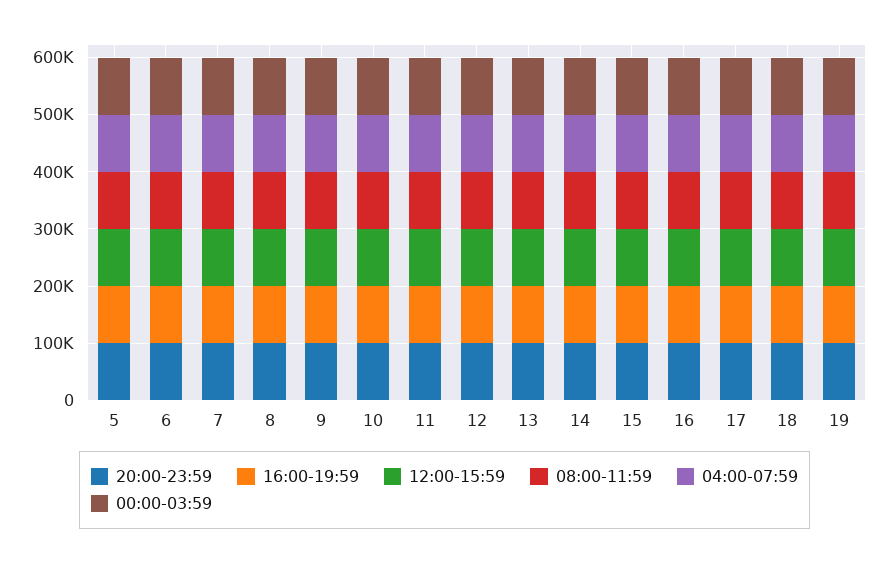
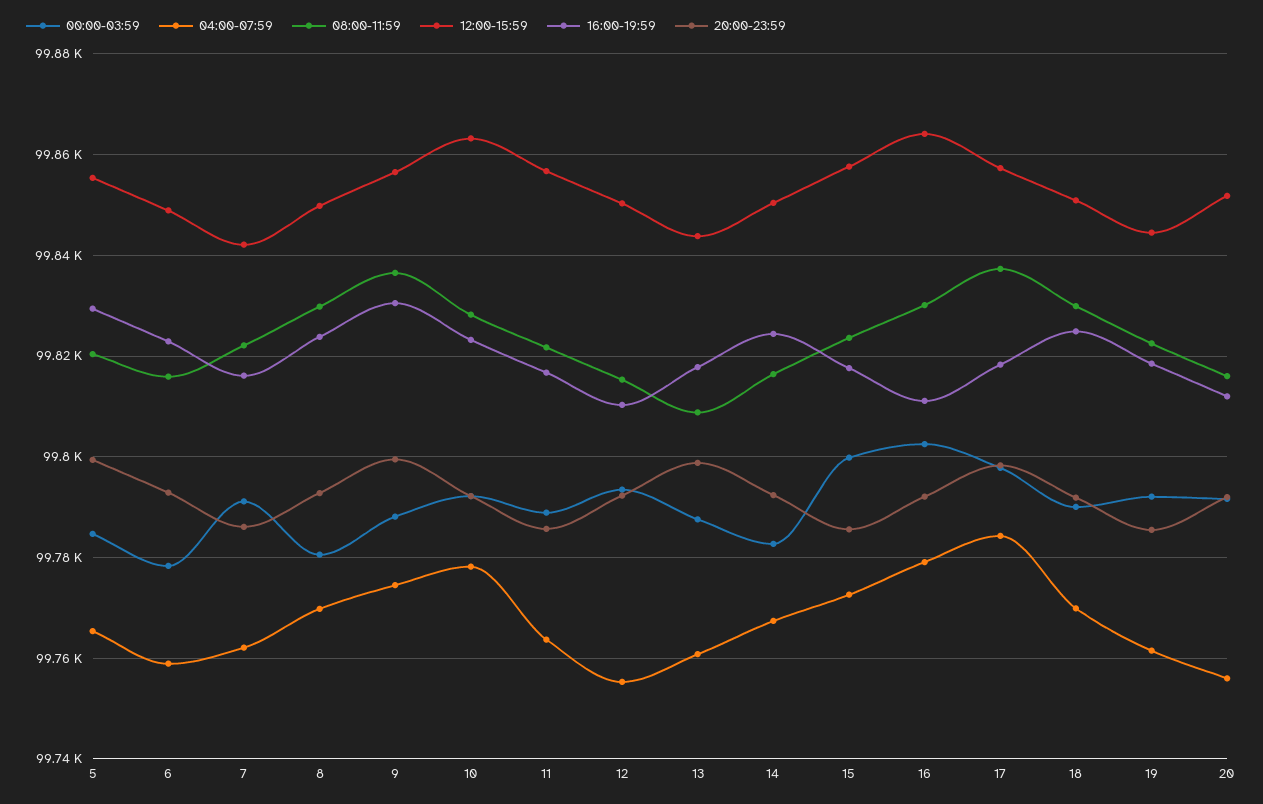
00:00-03:59, 20: none -> 99792
04:00-07:59, 20: none -> 99756
08:00-11:59, 20: none -> 99816
12:00-15:59, 20: none -> 99852
16:00-19:59, 20: none -> 99812
20:00-23:59, 20: none -> 99792

